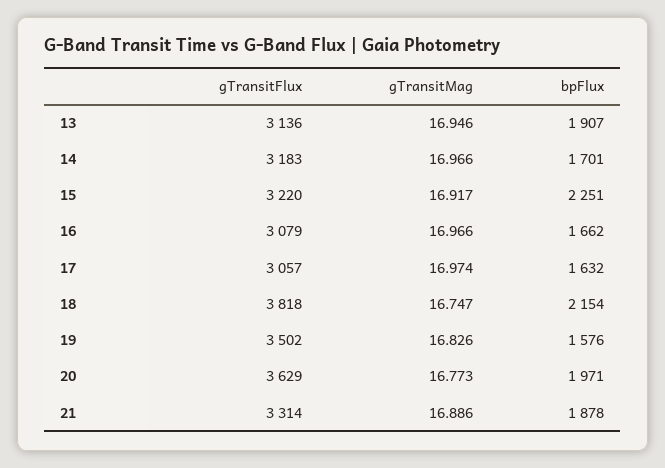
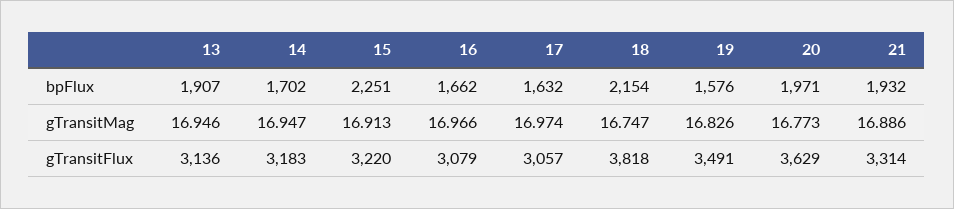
gTransitMag, 14: 16.966 -> 16.947
bpFlux, 14: 1701 -> 1702
gTransitMag, 15: 16.917 -> 16.913
gTransitFlux, 19: 3502 -> 3491
bpFlux, 21: 1878 -> 1932

